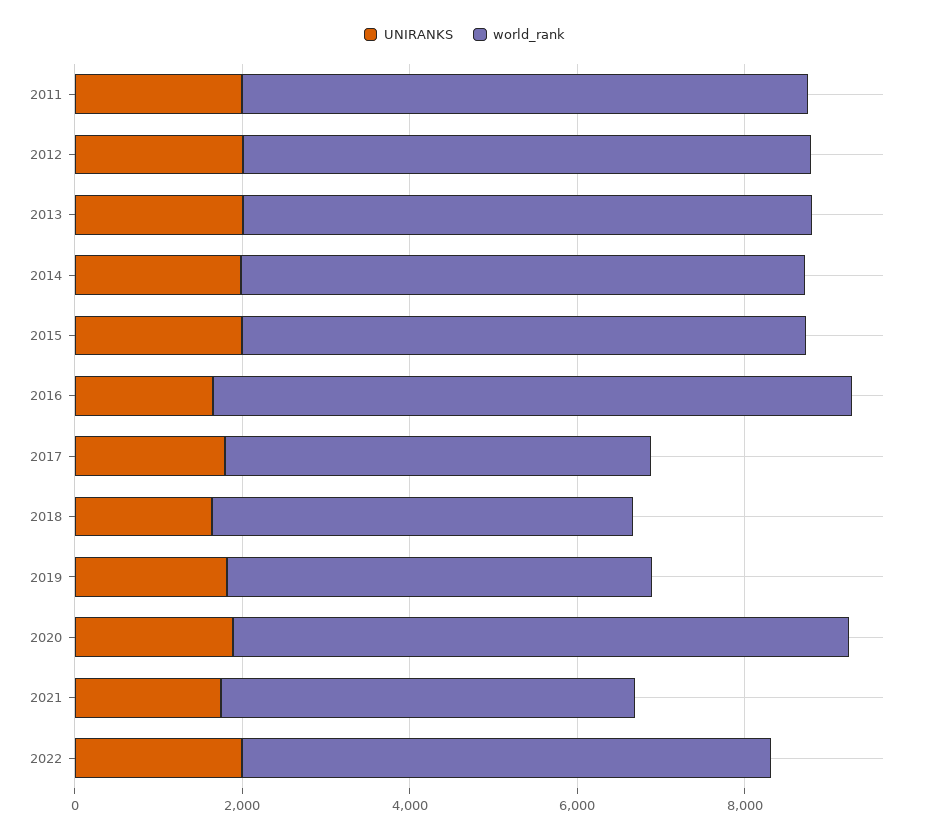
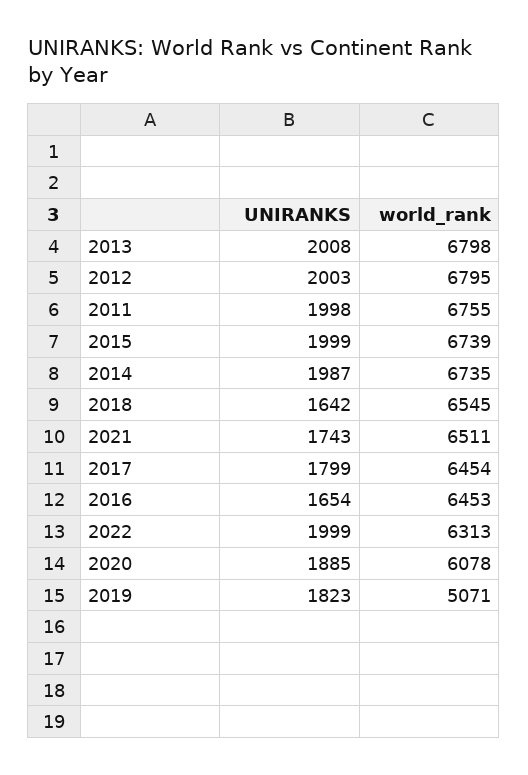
world_rank, 2016: 7500 -> 6453
world_rank, 2017: 5000 -> 6454
world_rank, 2018: 5000 -> 6545
world_rank, 2020: 7500 -> 6078
world_rank, 2021: 5000 -> 6511

